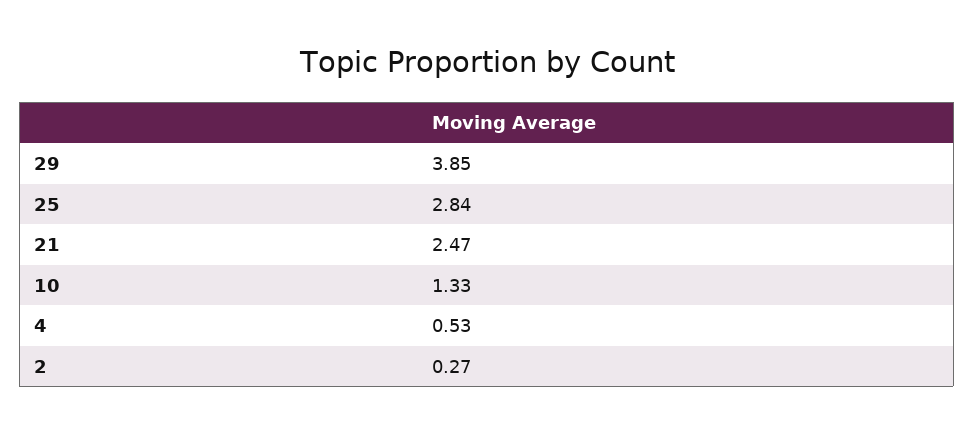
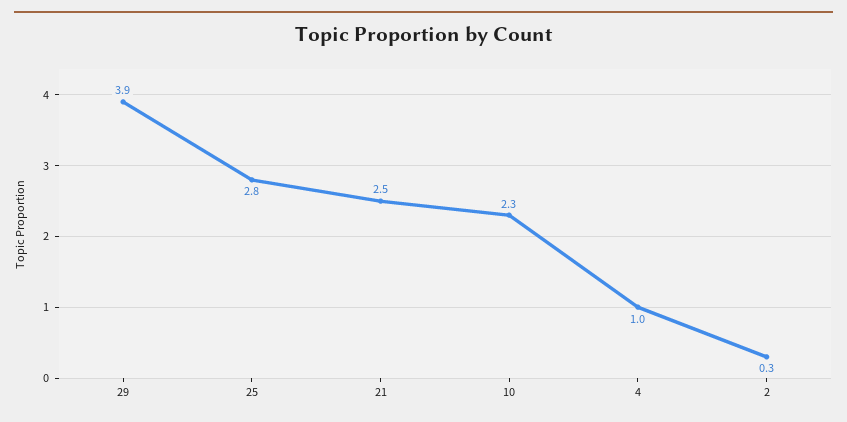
10: 1.33 -> 2.3
4: 0.53 -> 1

